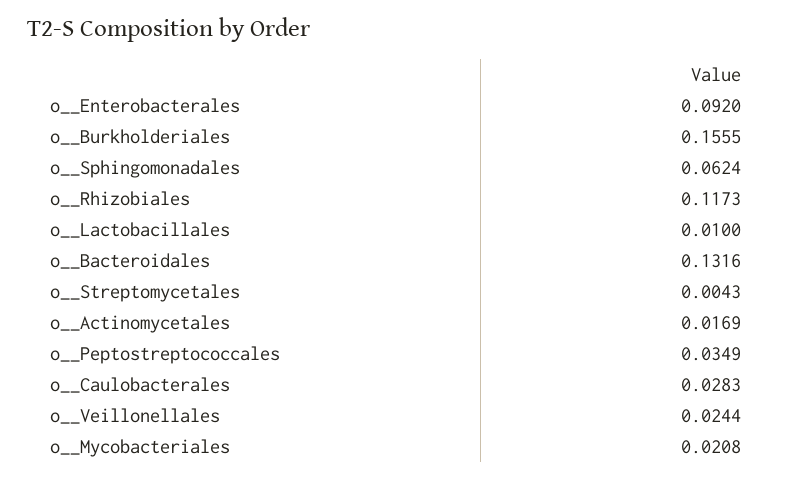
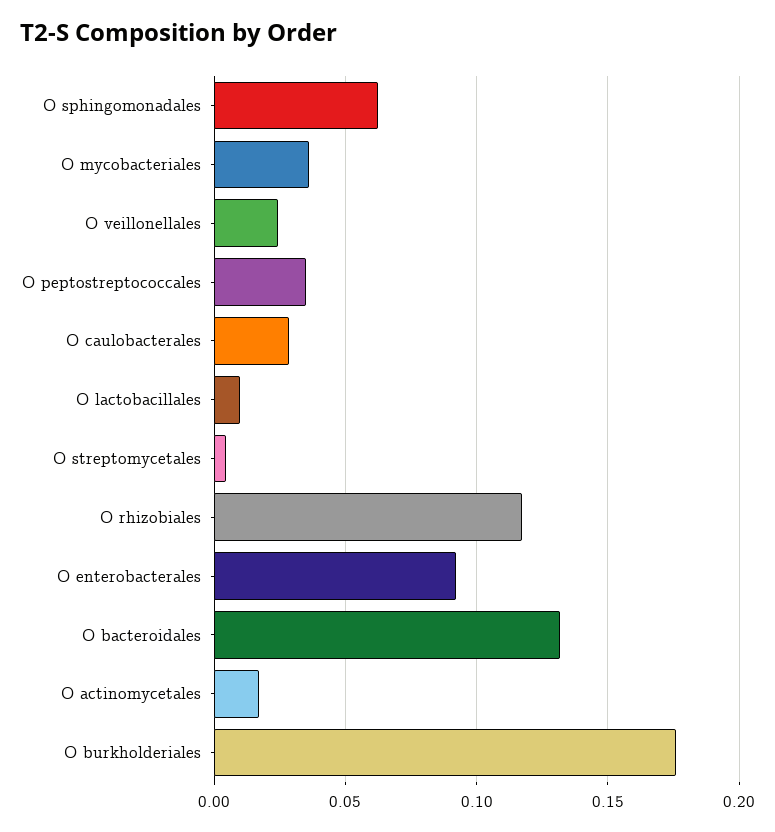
o__Burkholderiales: 0.1555 -> 0.175
o__Mycobacteriales: 0.0208 -> 0.035

